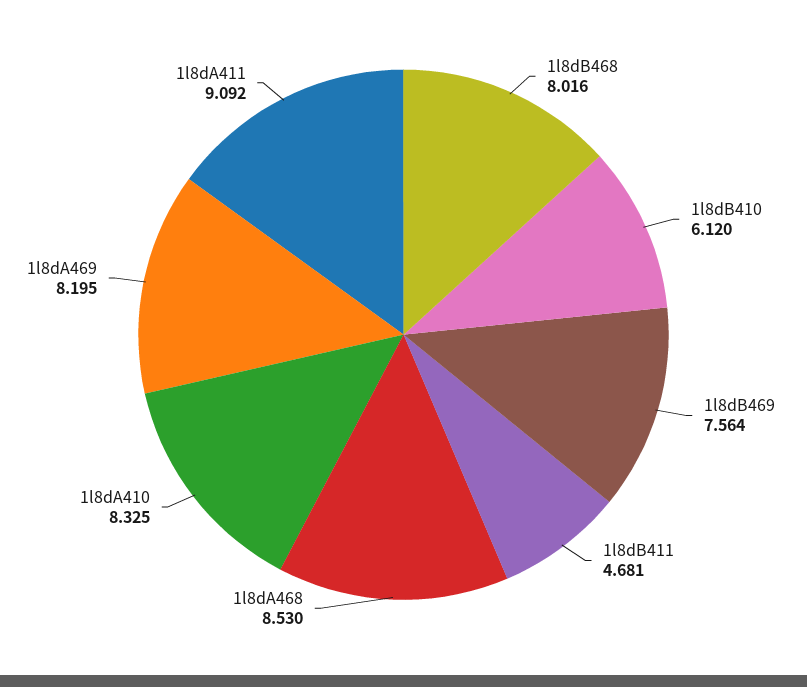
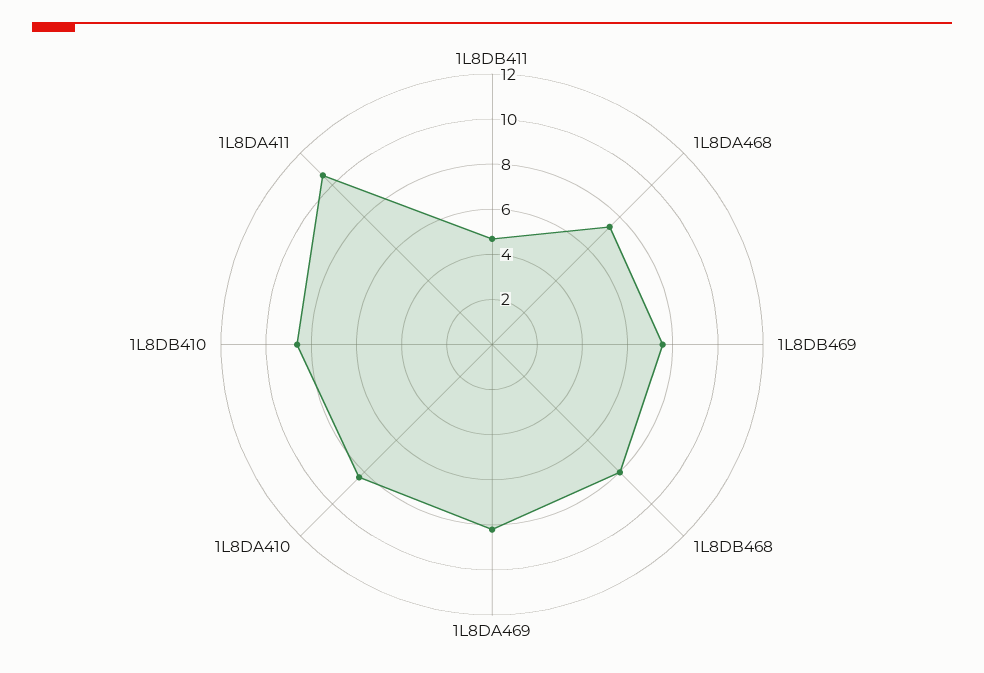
1l8dB410: 6.12 -> 8.5
1l8dA468: 8.53 -> 7.5
1l8dA411: 9.092 -> 10.5

